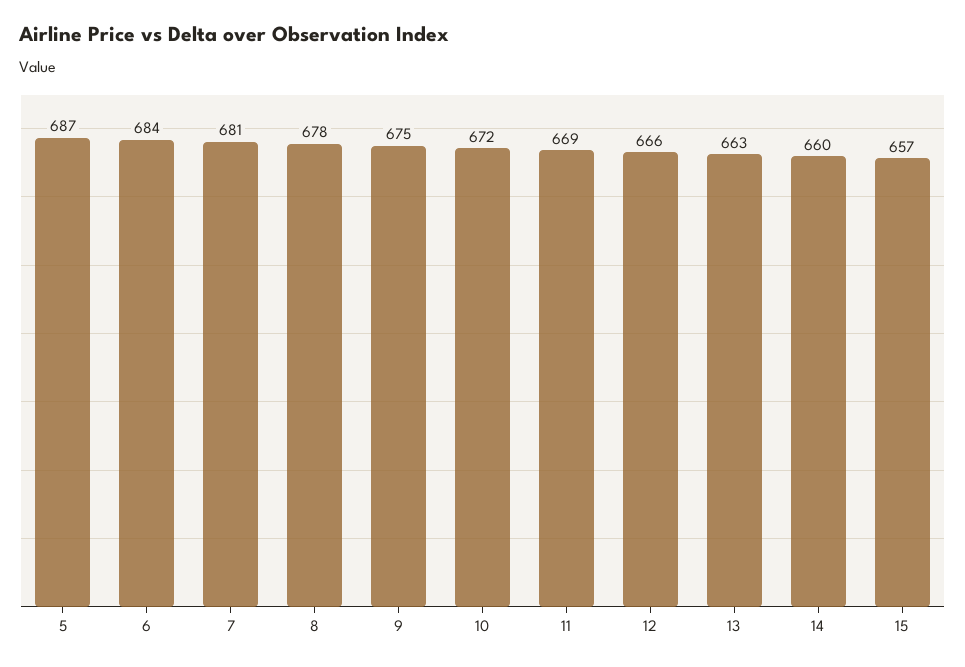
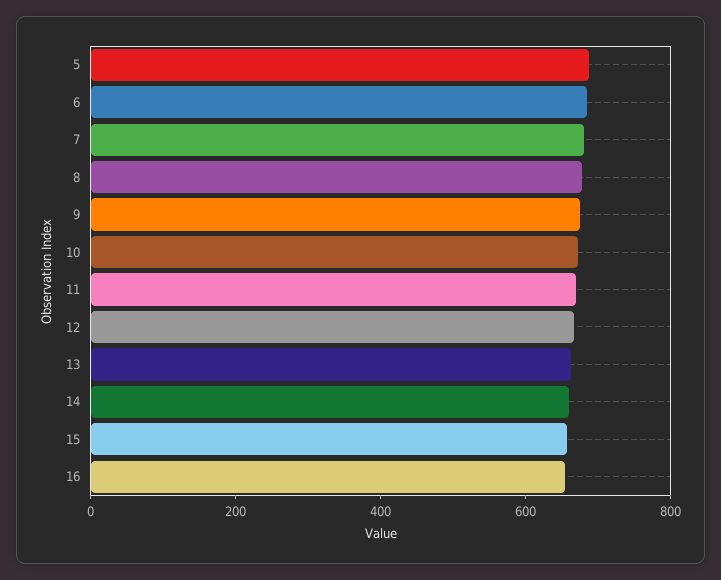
16: none -> 650

